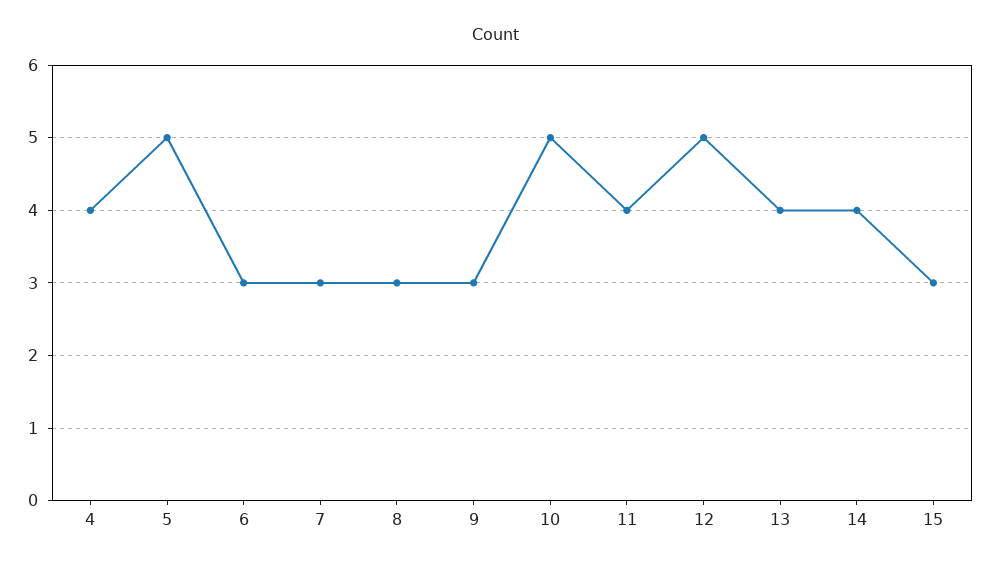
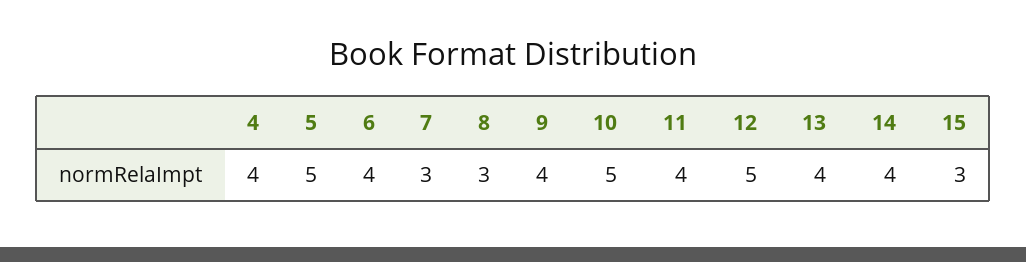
6: 3 -> 4
9: 3 -> 4

